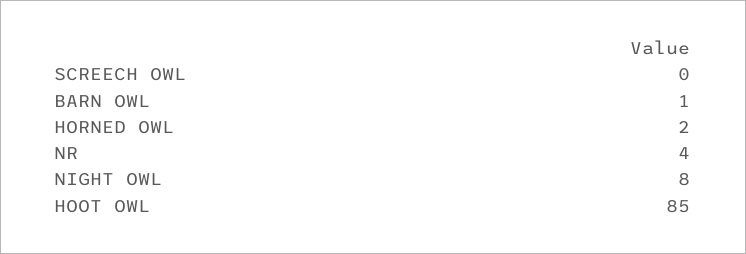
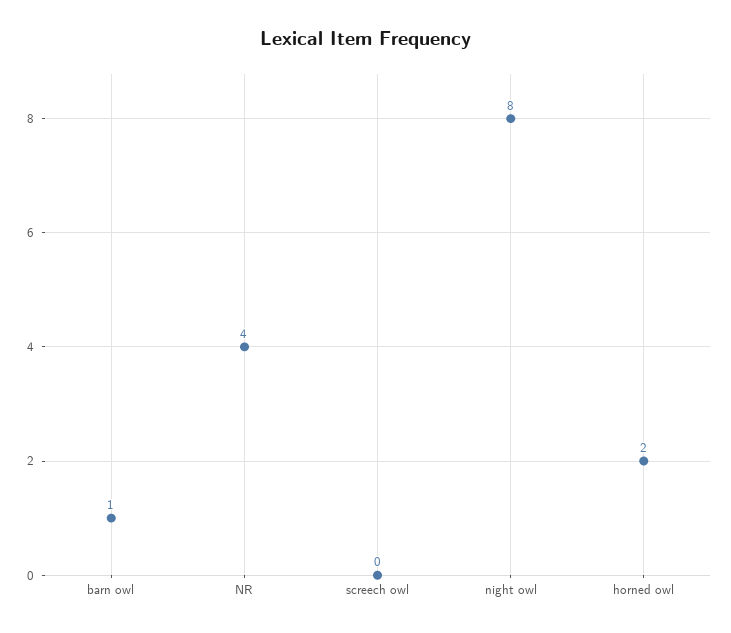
HOOT OWL: 85 -> none

